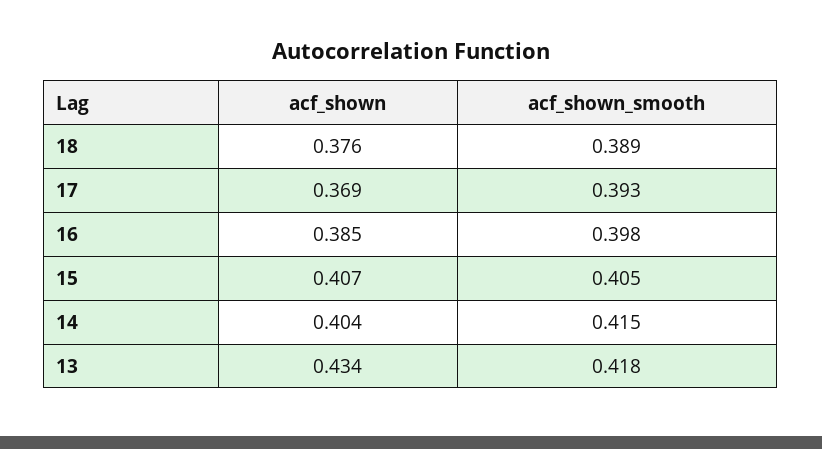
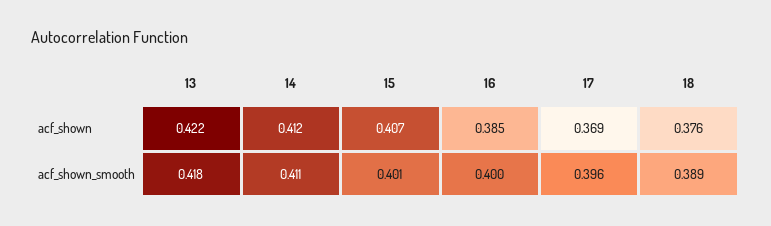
acf_shown_smooth, 17: 0.393 -> 0.396
acf_shown_smooth, 16: 0.398 -> 0.4
acf_shown_smooth, 15: 0.405 -> 0.401
acf_shown, 14: 0.404 -> 0.412
acf_shown_smooth, 14: 0.415 -> 0.411
acf_shown, 13: 0.434 -> 0.422

